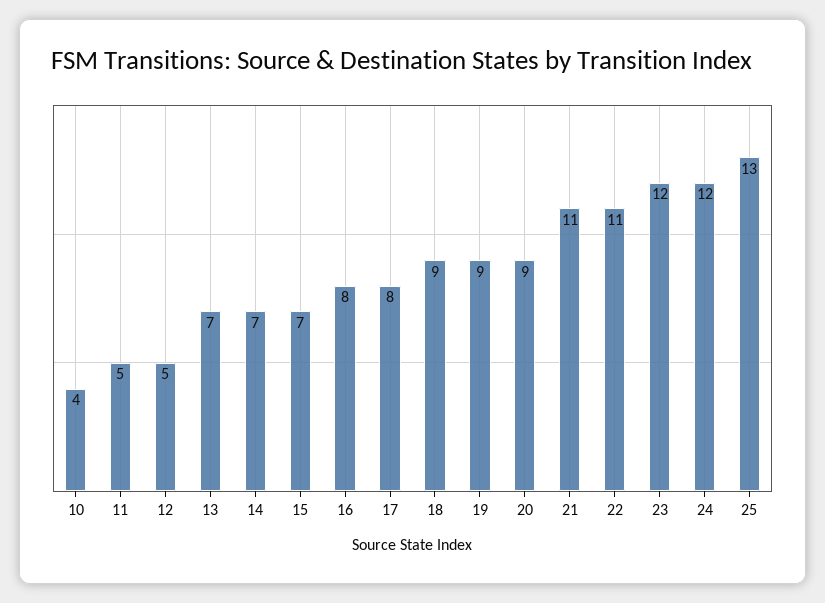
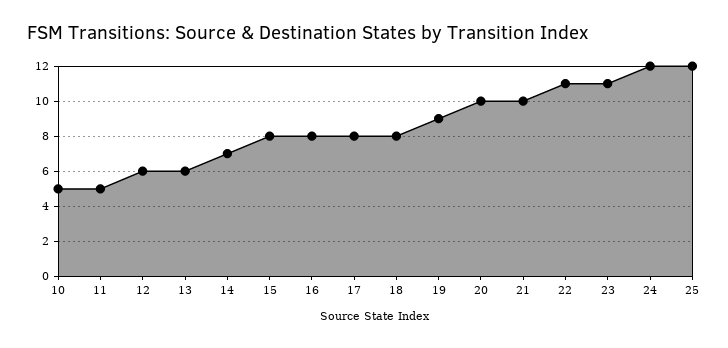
10: 4 -> 5
12: 5 -> 6
13: 7 -> 6
15: 7 -> 8
18: 9 -> 8
20: 9 -> 10
21: 11 -> 10
23: 12 -> 11
25: 13 -> 12

